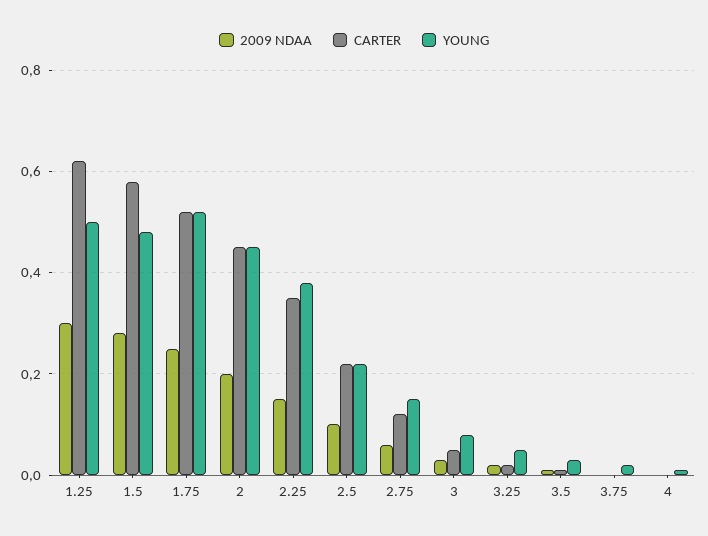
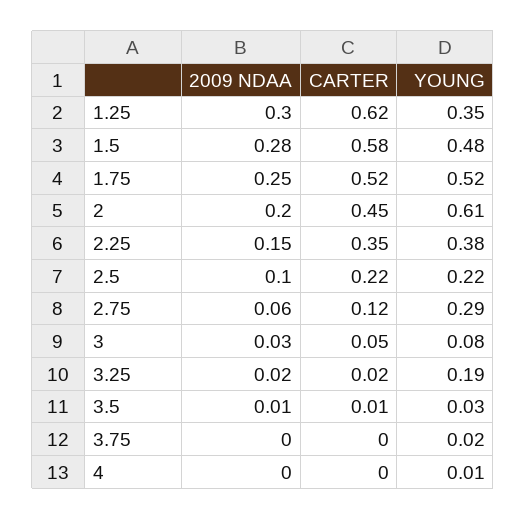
YOUNG, 1.25: 0.5 -> 0.35
YOUNG, 2: 0.45 -> 0.61
YOUNG, 2.75: 0.15 -> 0.29
YOUNG, 3.25: 0.05 -> 0.19

